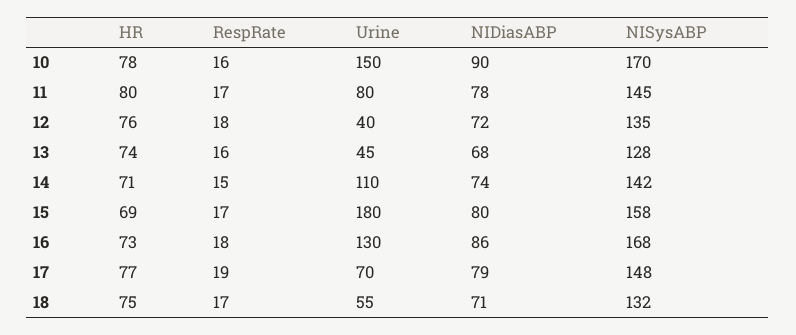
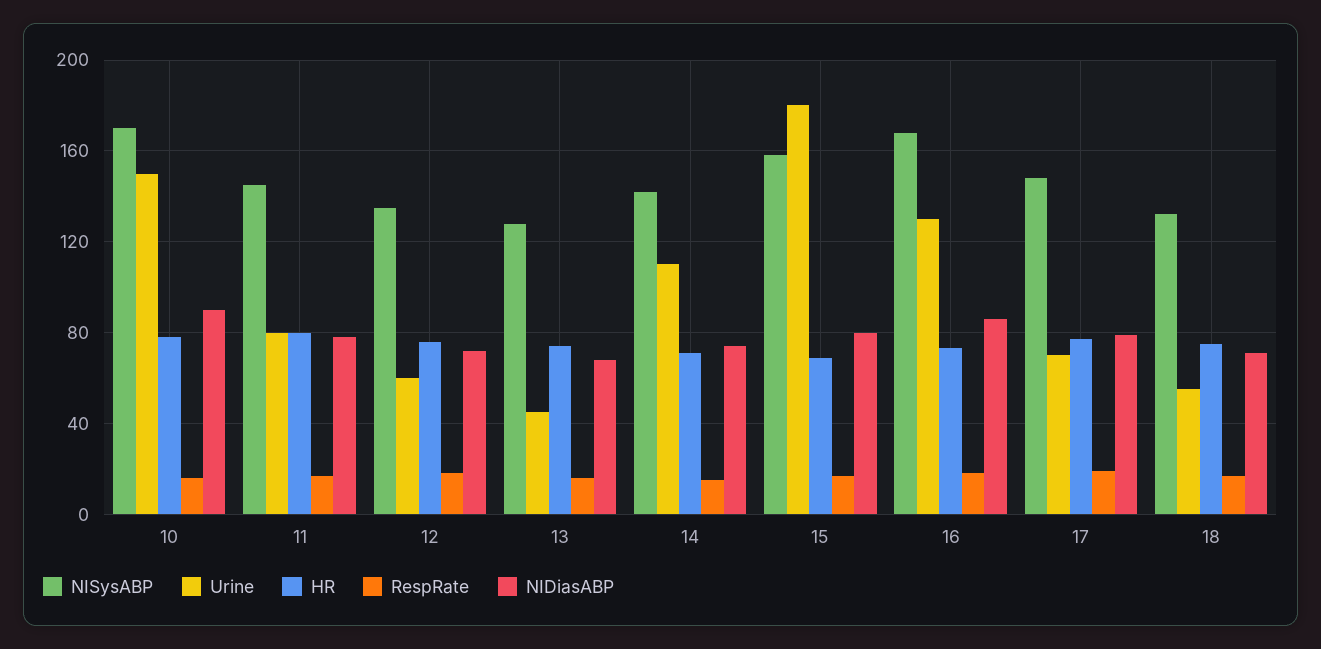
Urine, 12: 40 -> 60

